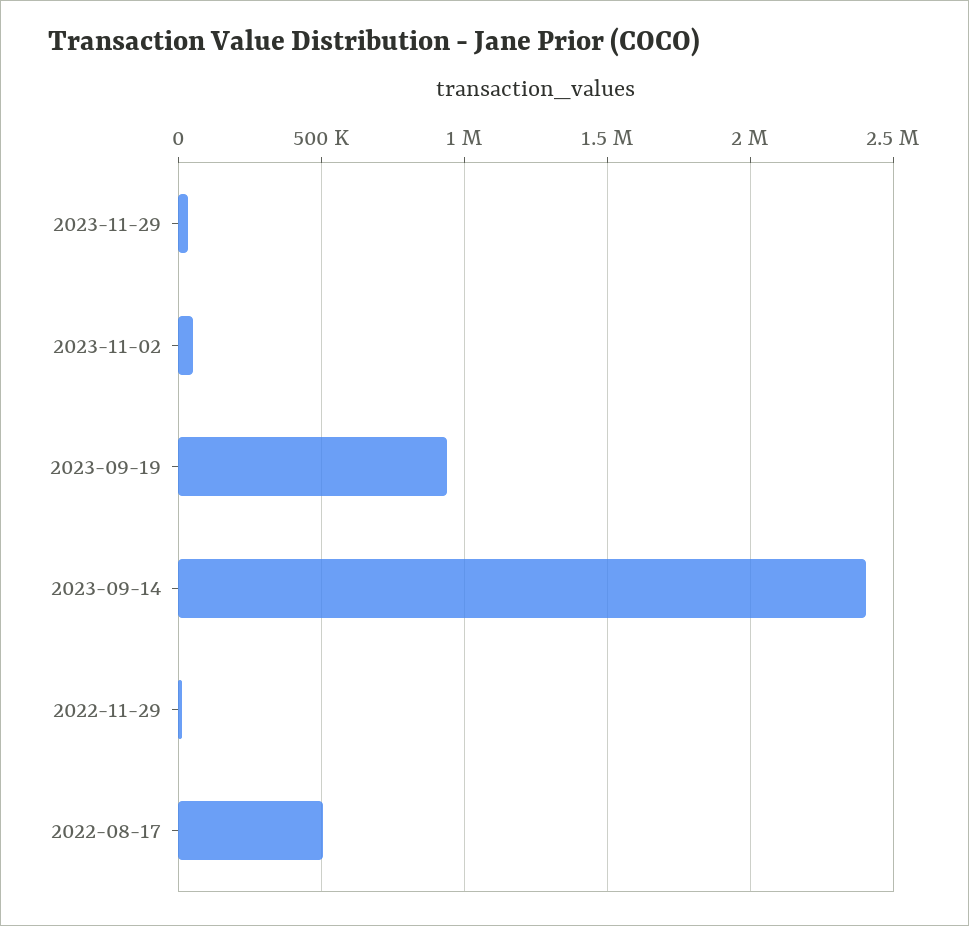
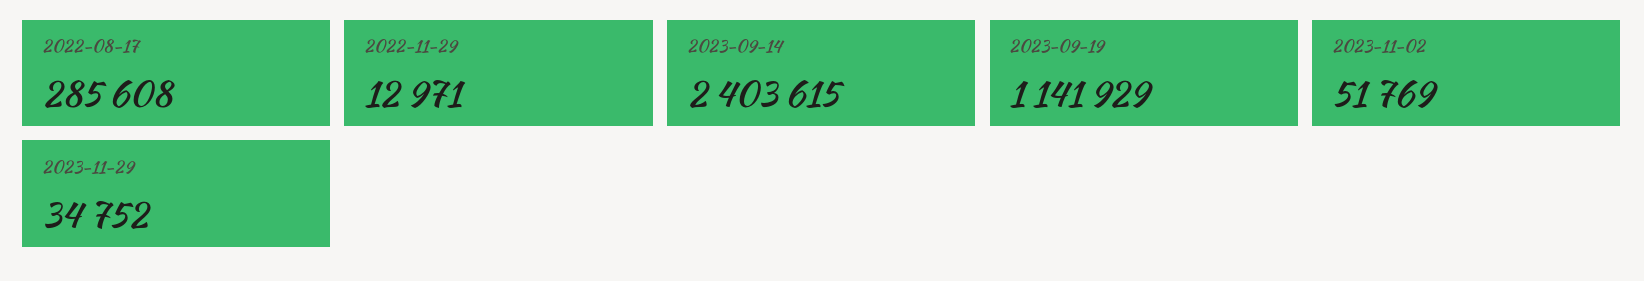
2023-09-19: 950000 -> 1141929
2022-08-17: 500000 -> 285608

